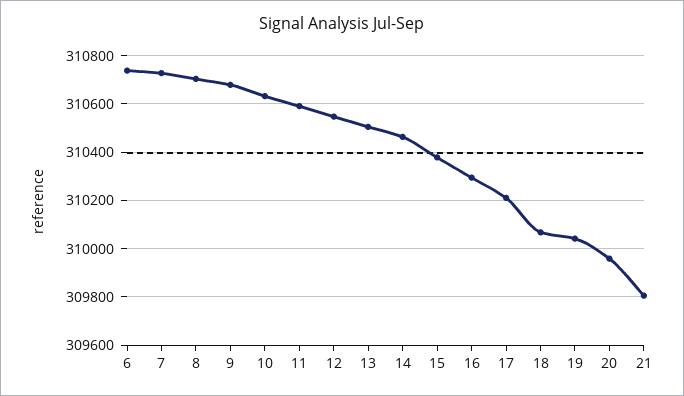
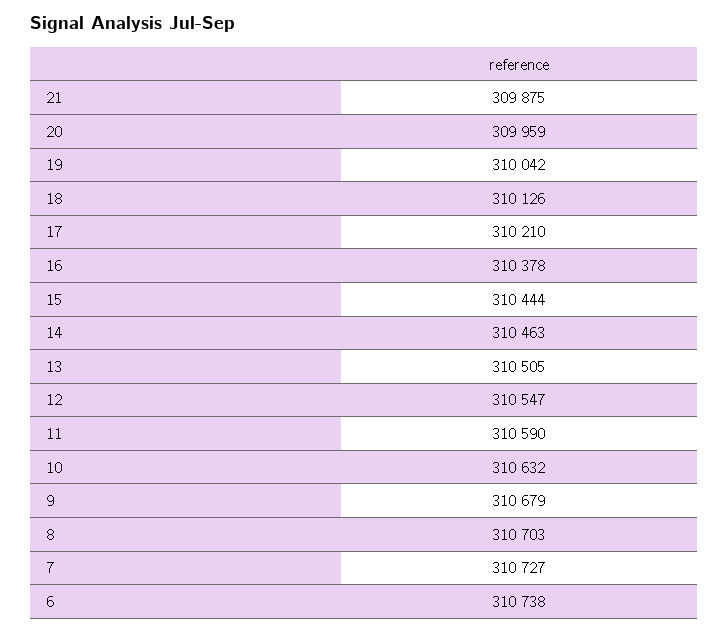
15: 310375 -> 310444
16: 310300 -> 310378
18: 310075 -> 310126
21: 309800 -> 309875

